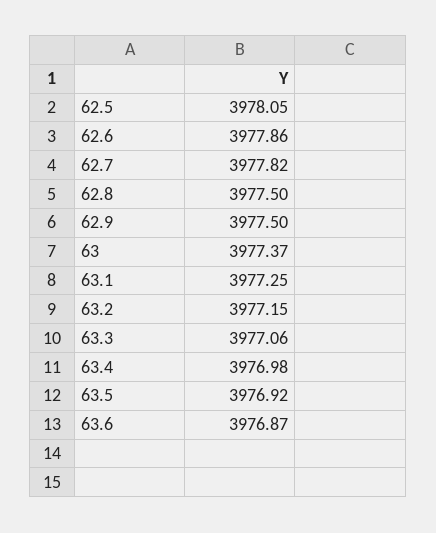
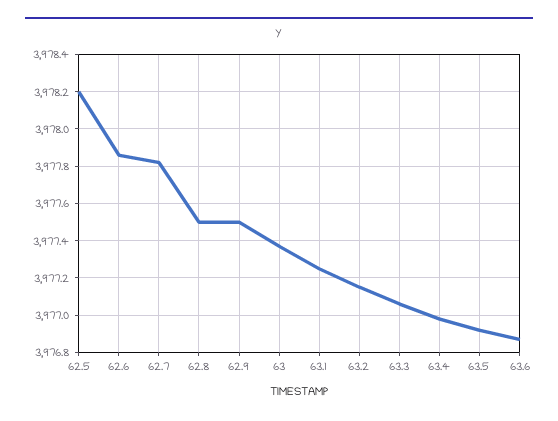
62.5: 3978.05 -> 3978.2

